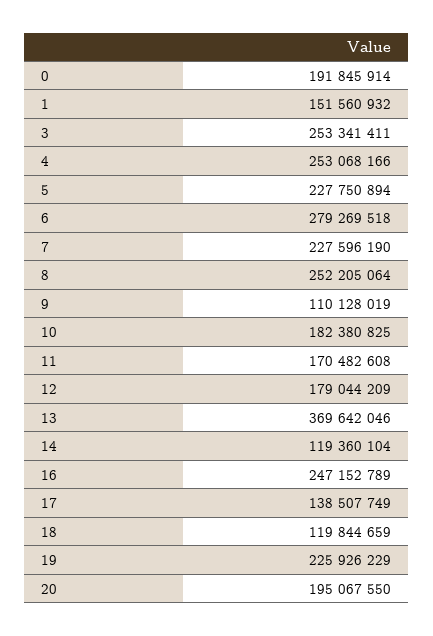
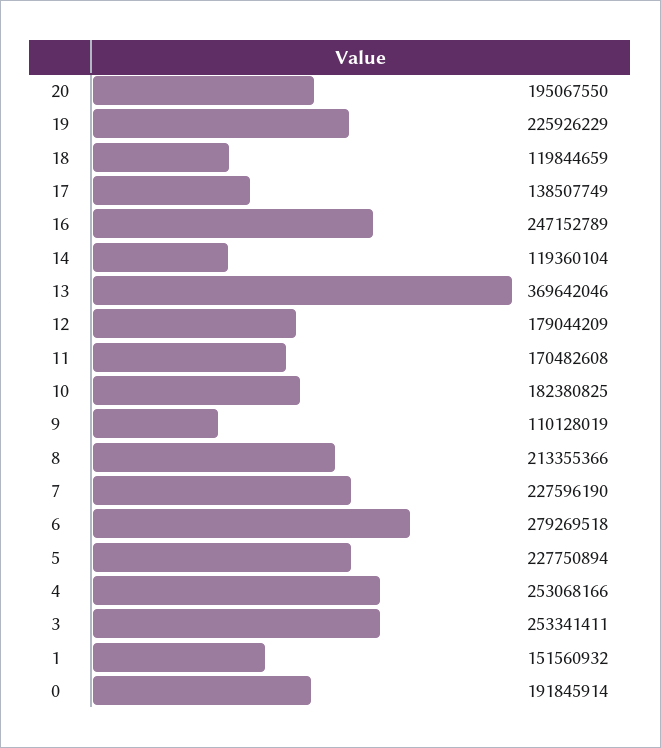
8: 252205064 -> 213355366

